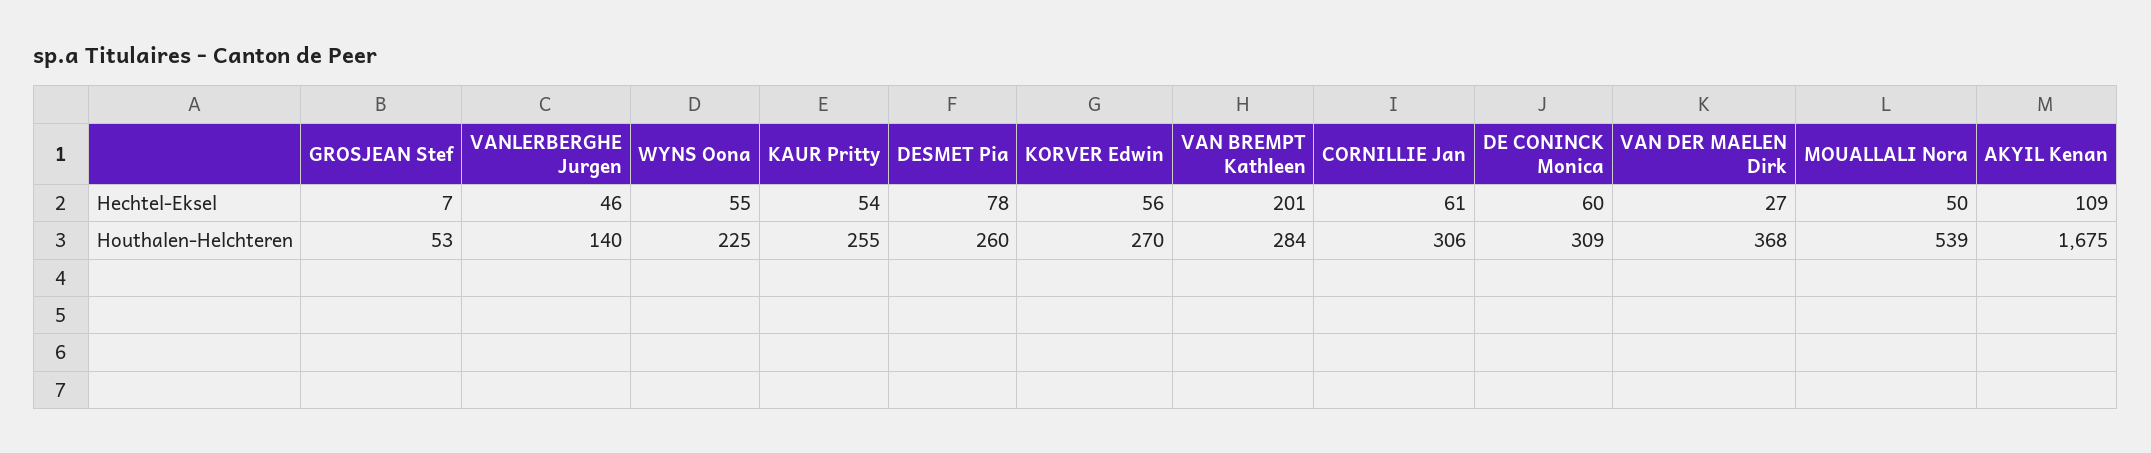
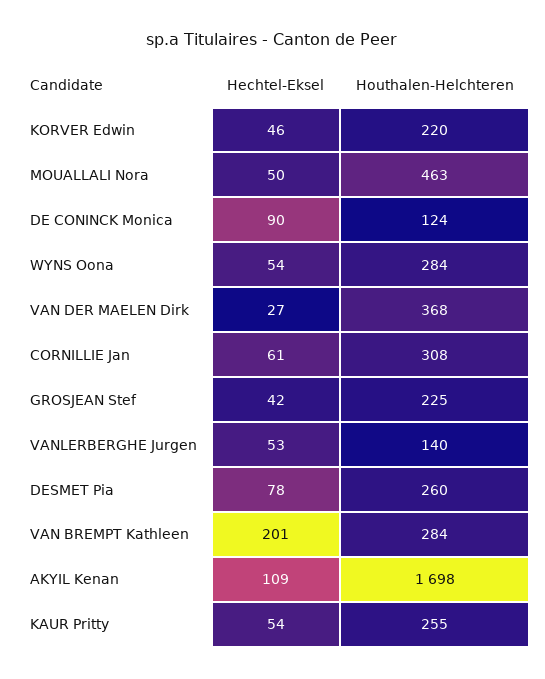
GROSJEAN Stef, Hechtel-Eksel: 7 -> 42
VANLERBERGHE Jurgen, Hechtel-Eksel: 46 -> 53
WYNS Oona, Hechtel-Eksel: 55 -> 54
KORVER Edwin, Hechtel-Eksel: 56 -> 46
DE CONINCK Monica, Hechtel-Eksel: 60 -> 90
GROSJEAN Stef, Houthalen-Helchteren: 53 -> 225
WYNS Oona, Houthalen-Helchteren: 225 -> 284
KORVER Edwin, Houthalen-Helchteren: 270 -> 220
CORNILLIE Jan, Houthalen-Helchteren: 306 -> 308
DE CONINCK Monica, Houthalen-Helchteren: 309 -> 124
MOUALLALI Nora, Houthalen-Helchteren: 539 -> 463
AKYIL Kenan, Houthalen-Helchteren: 1675 -> 1698

